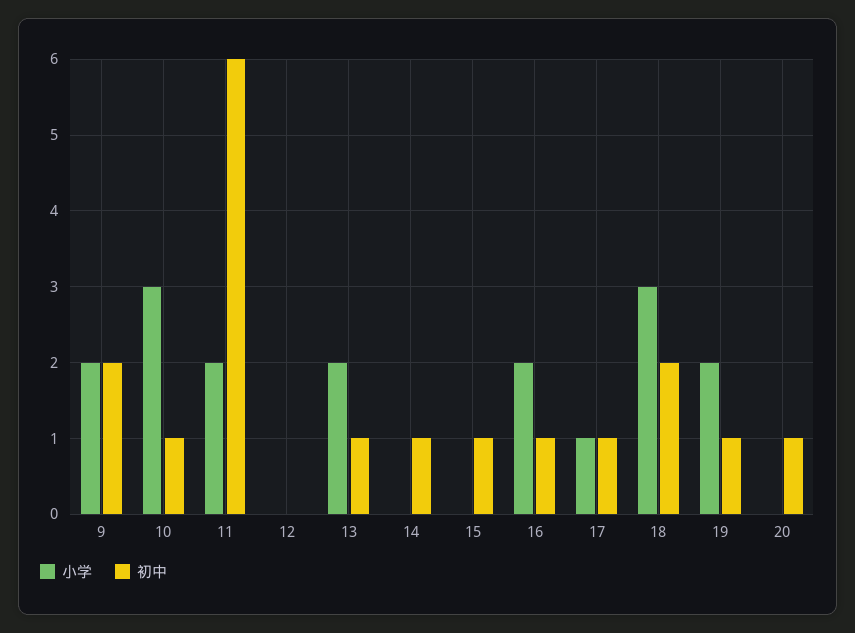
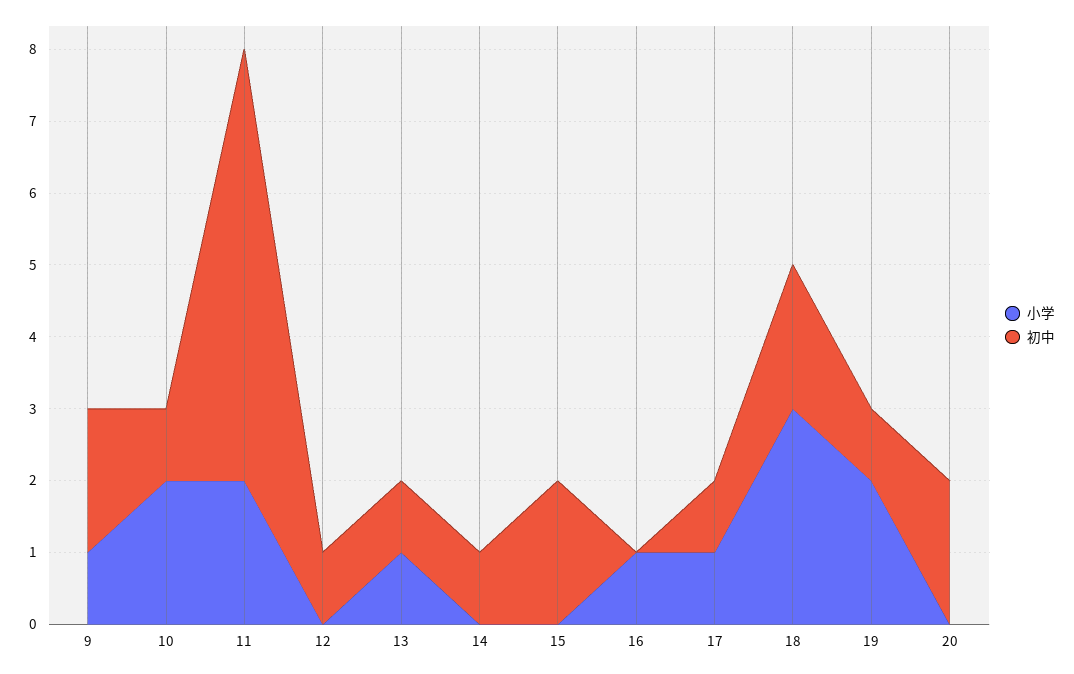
小学, 9: 2 -> 1
小学, 10: 3 -> 2
初中, 12: 0 -> 1
小学, 13: 2 -> 1
初中, 15: 1 -> 2
小学, 16: 2 -> 1
初中, 16: 1 -> 0
初中, 20: 1 -> 2

